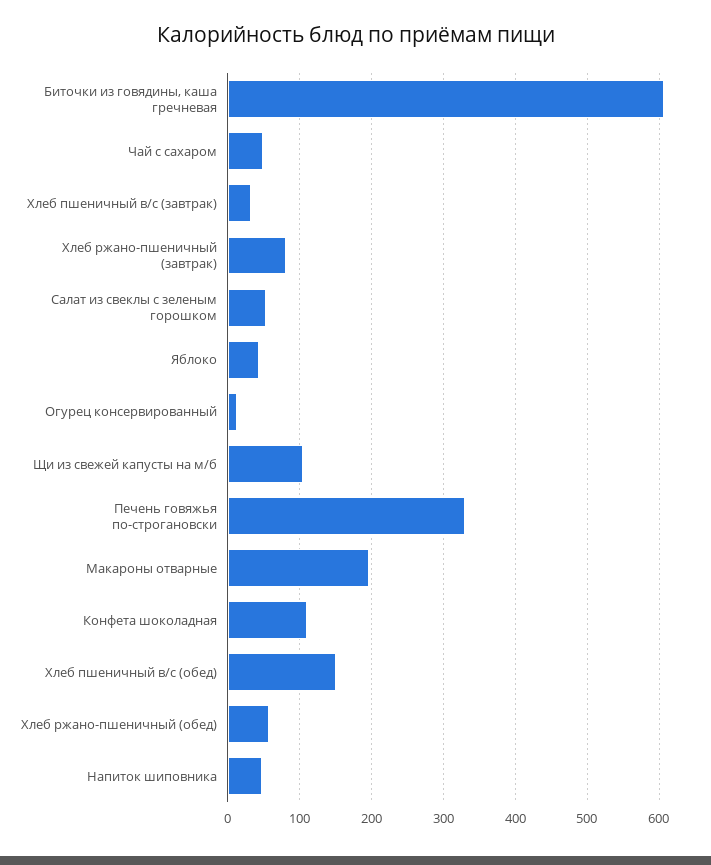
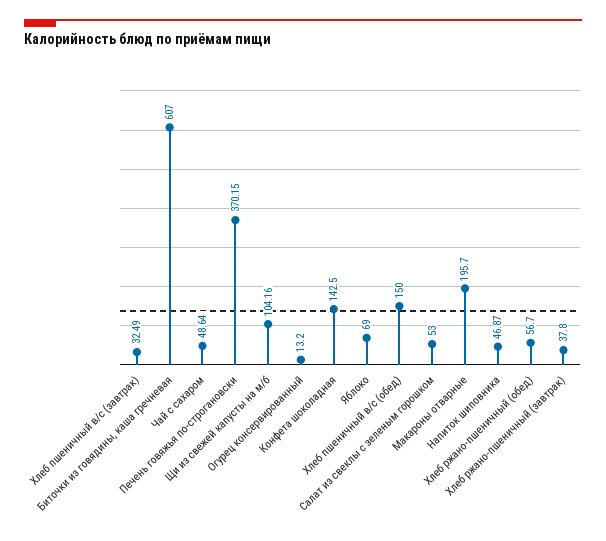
Хлеб ржано-пшеничный (завтрак): 80 -> 37.8
Яблоко: 40 -> 69
Печень говяжья по-строгановски: 330 -> 370.15
Конфета шоколадная: 110 -> 142.5

